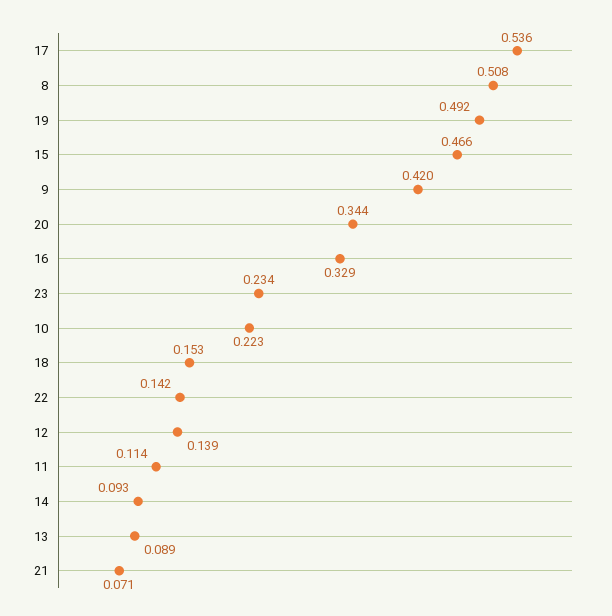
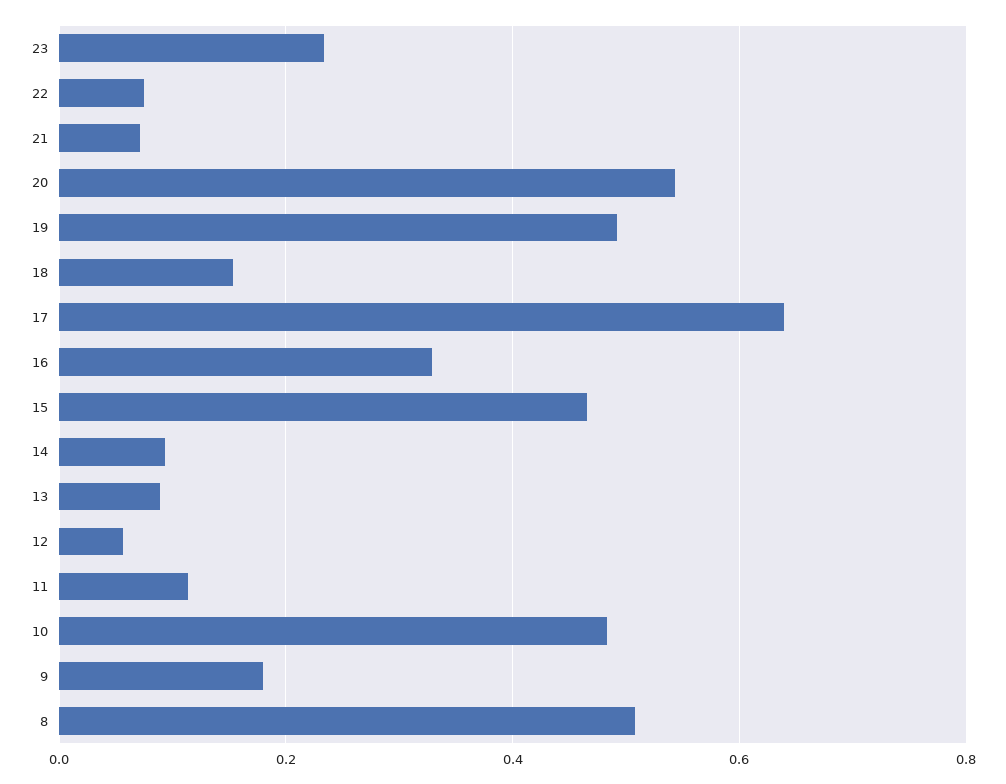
17: 0.536 -> 0.64
9: 0.42 -> 0.18
20: 0.344 -> 0.54
10: 0.223 -> 0.48
22: 0.142 -> 0.08
12: 0.139 -> 0.06

